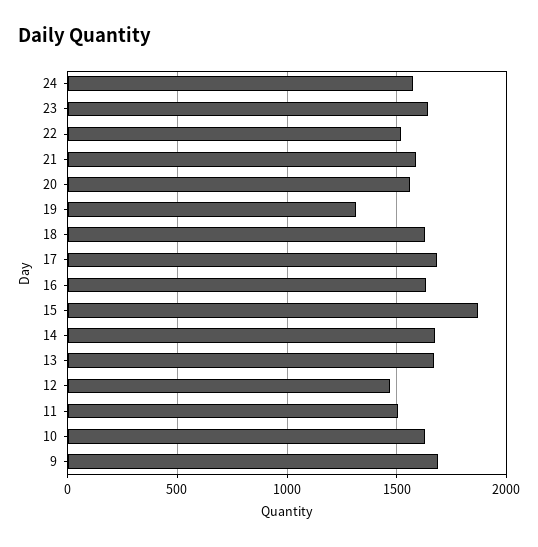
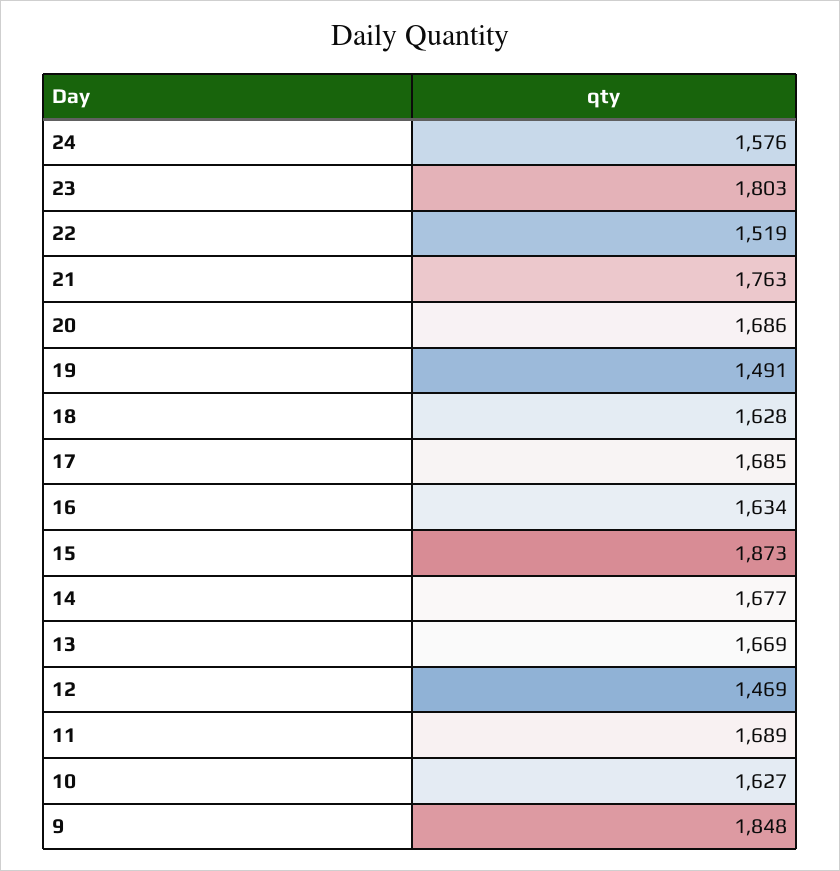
23: 1650 -> 1803
21: 1600 -> 1763
20: 1550 -> 1686
19: 1300 -> 1491
11: 1500 -> 1689
9: 1700 -> 1848

